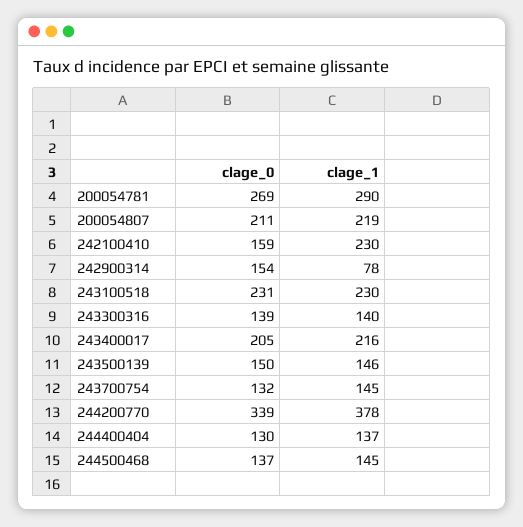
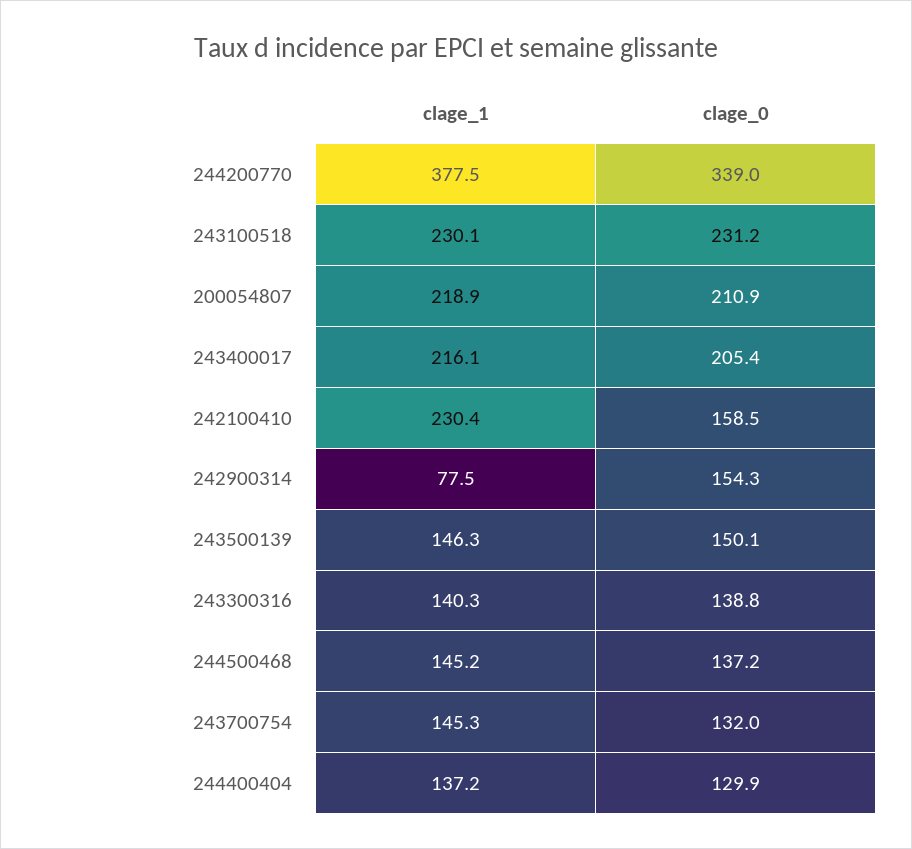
clage_0, 200054781: 269 -> none
clage_1, 200054781: 290 -> none

